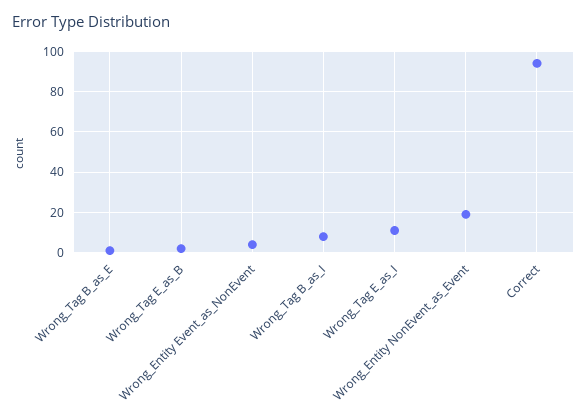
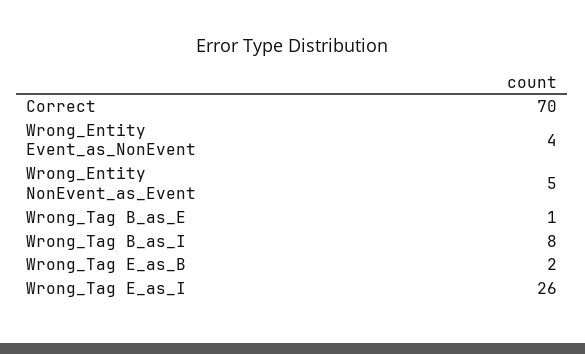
Wrong_Tag E_as_I: 10 -> 26
Wrong_Entity NonEvent_as_Event: 20 -> 5
Correct: 95 -> 70

